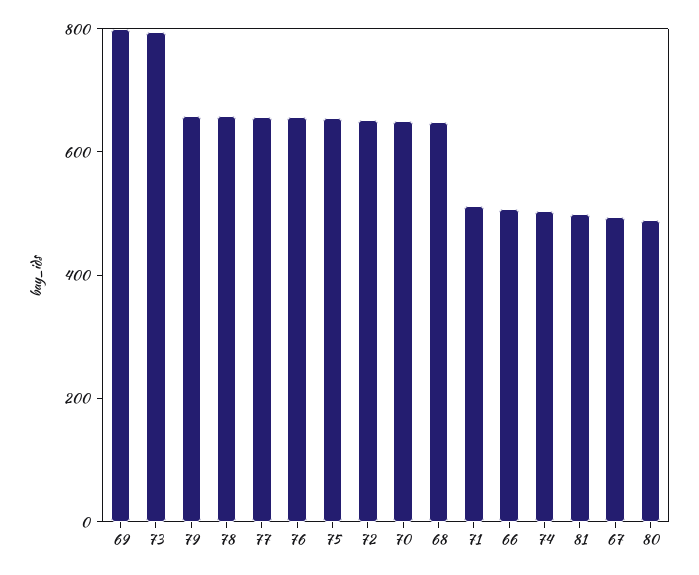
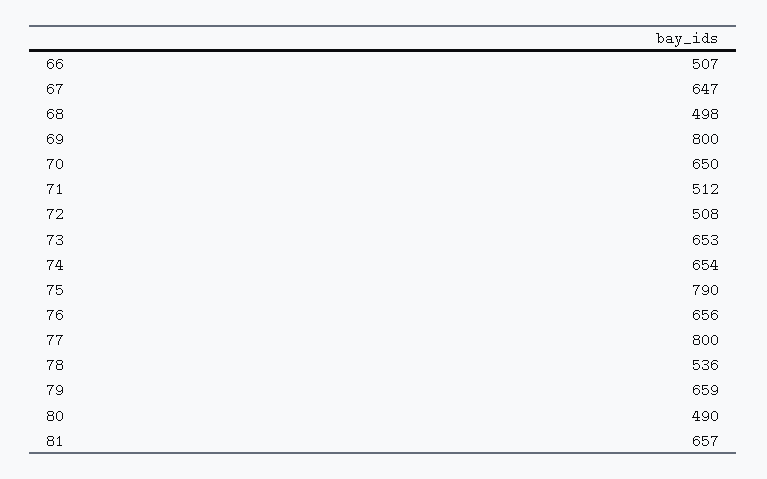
73: 800 -> 653
78: 650 -> 536
77: 650 -> 800
75: 650 -> 790
72: 650 -> 508
68: 650 -> 498
74: 500 -> 654
81: 500 -> 657
67: 500 -> 647

